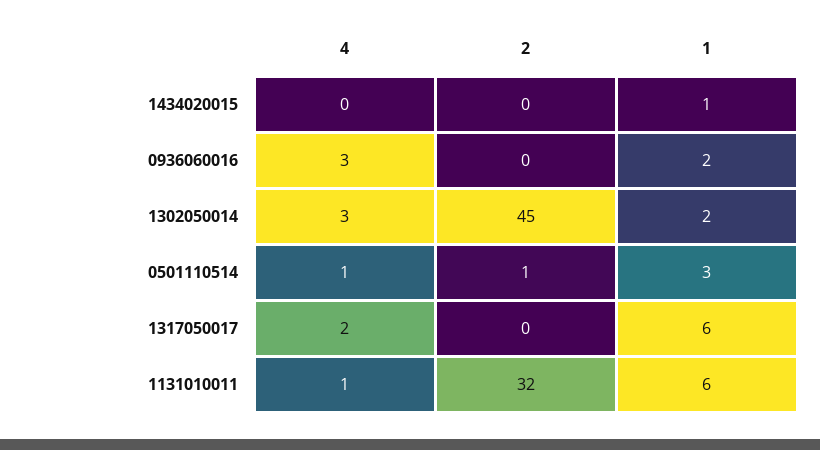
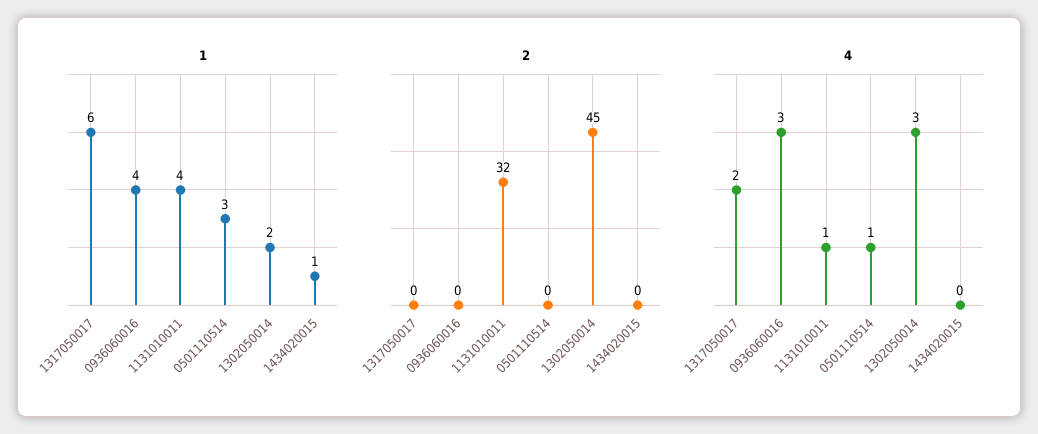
1, 0936060016: 2 -> 4
2, 0501110514: 1 -> 0
1, 1131010011: 6 -> 4

